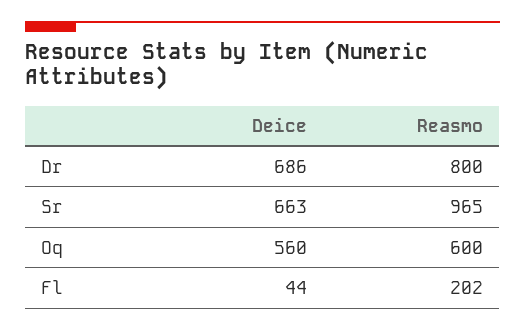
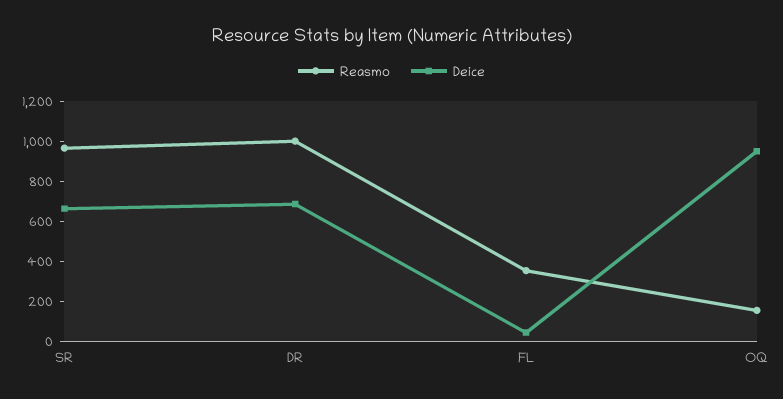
Reasmo, Dr: 800 -> 1000
Deice, Oq: 560 -> 950
Reasmo, Oq: 600 -> 150
Reasmo, Fl: 202 -> 350

